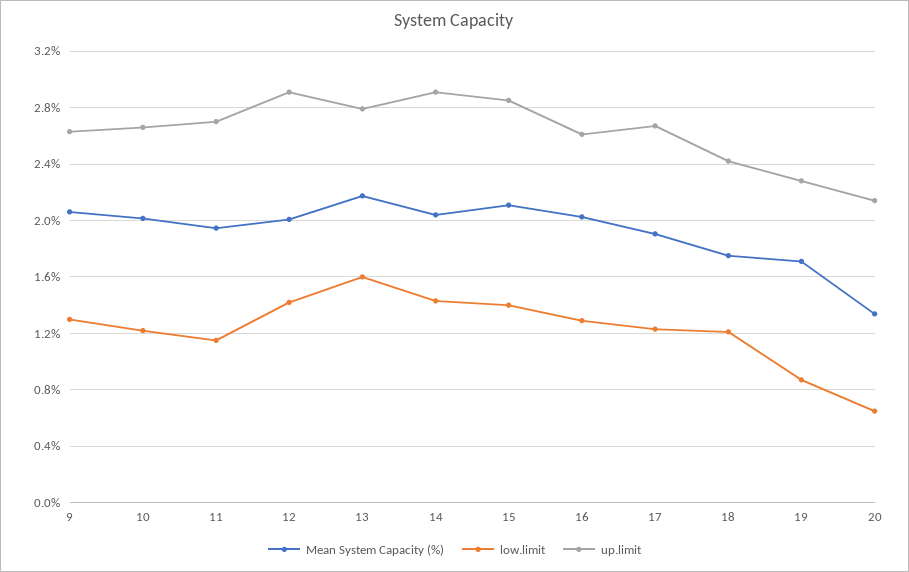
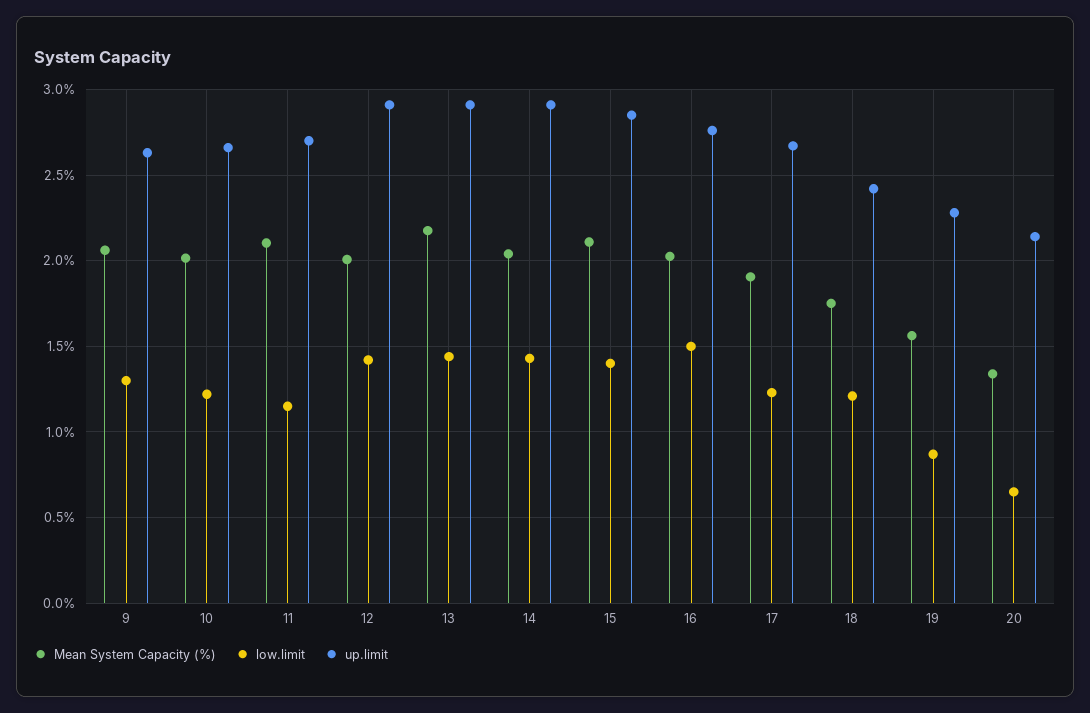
Mean System Capacity (%), 11: 1.95 -> 2.1
low.limit, 13: 1.6 -> 1.45
up.limit, 13: 2.8 -> 2.9
low.limit, 16: 1.3 -> 1.5
up.limit, 16: 2.6 -> 2.75
Mean System Capacity (%), 19: 1.7 -> 1.55

